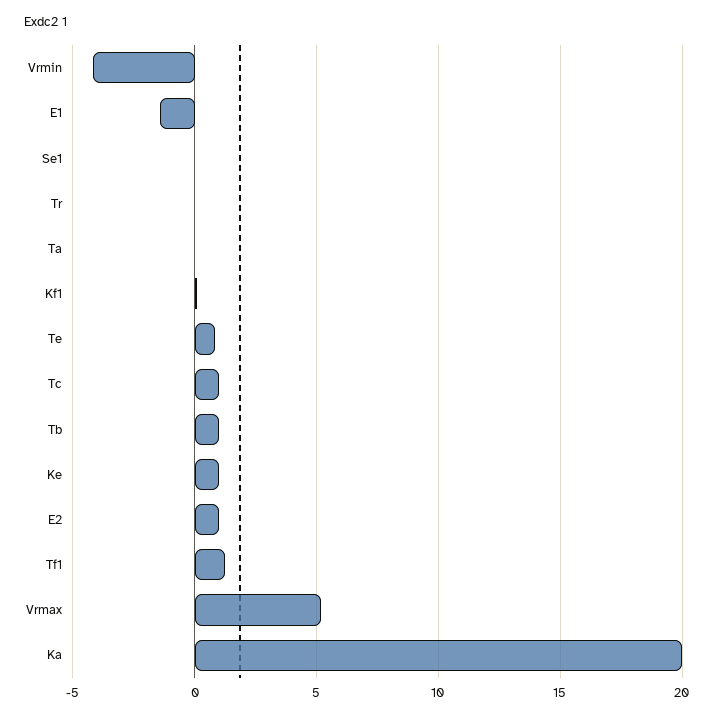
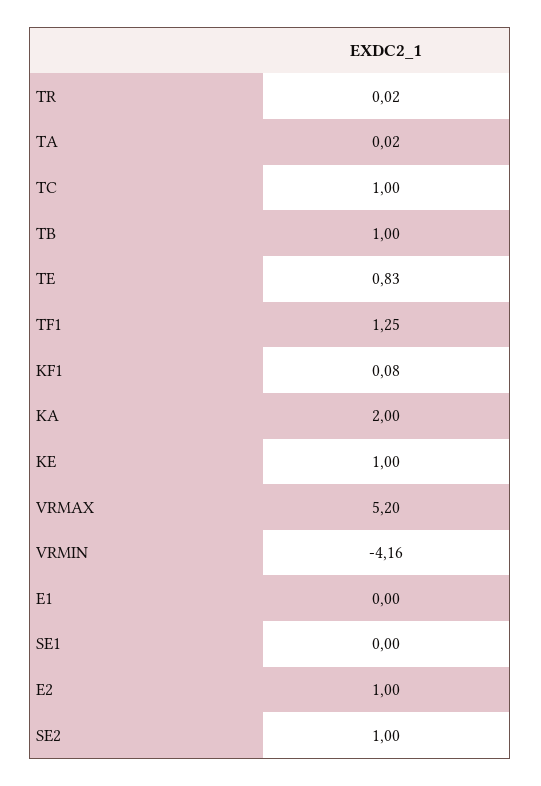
E1: -1.5 -> 0
Ka: 20 -> 2
SE2: none -> 1

